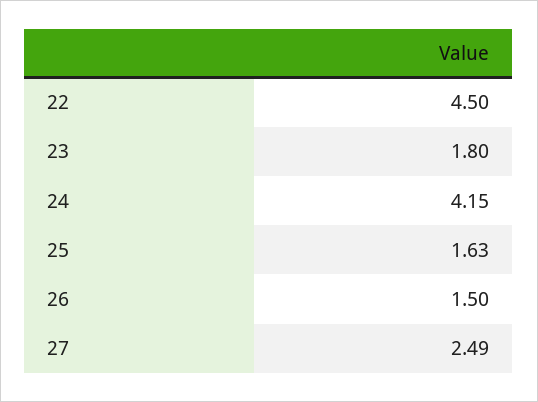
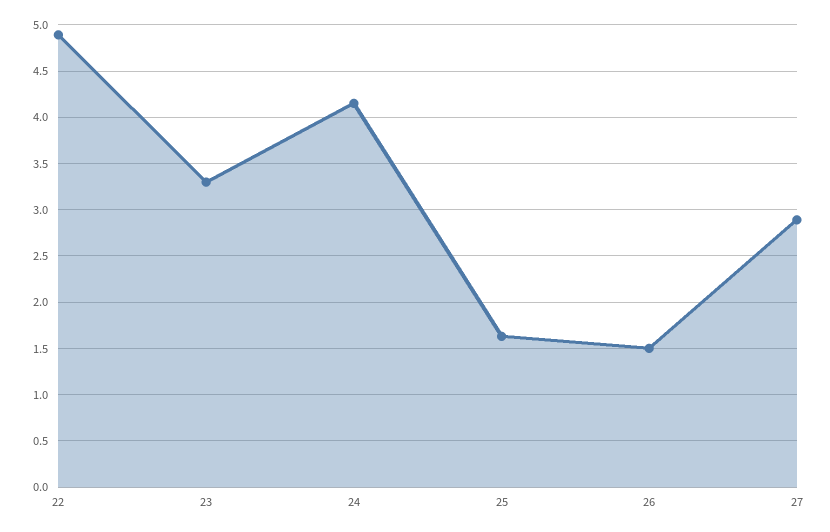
22: 4.5 -> 4.9
23: 1.8 -> 3.3
27: 2.49 -> 2.9

